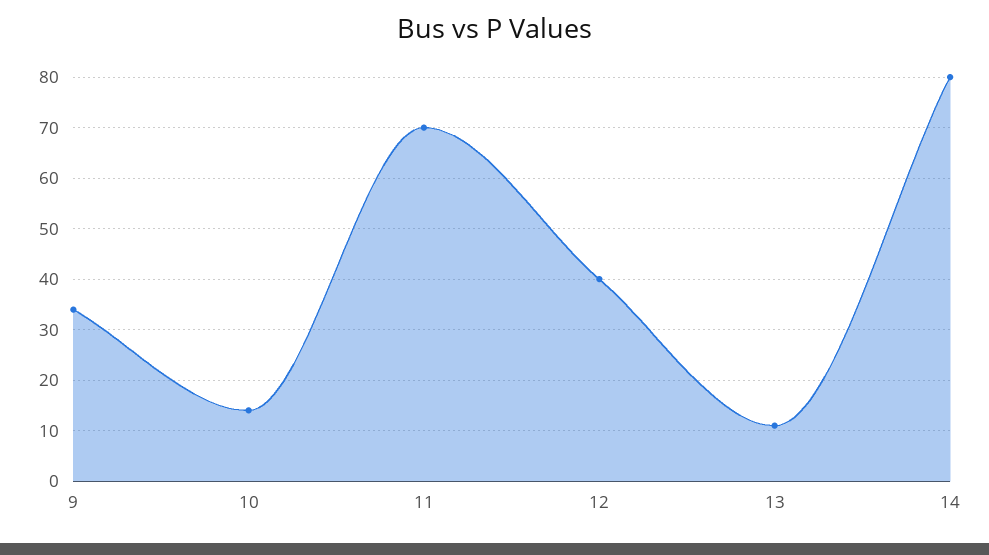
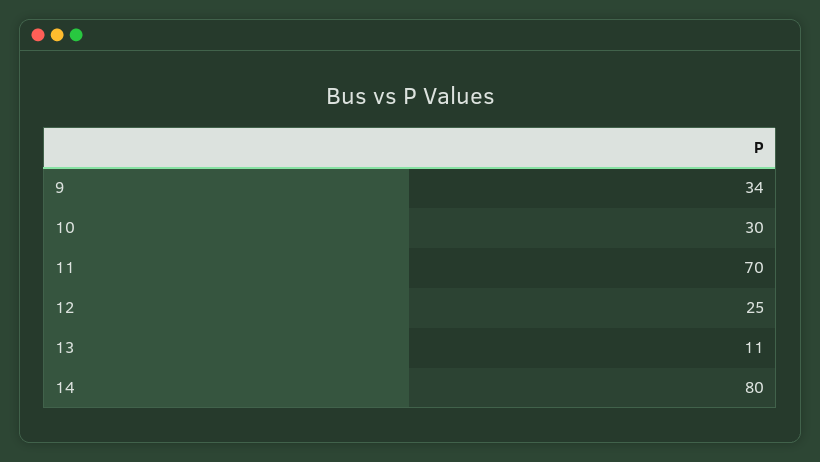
10: 15 -> 30
12: 40 -> 25

